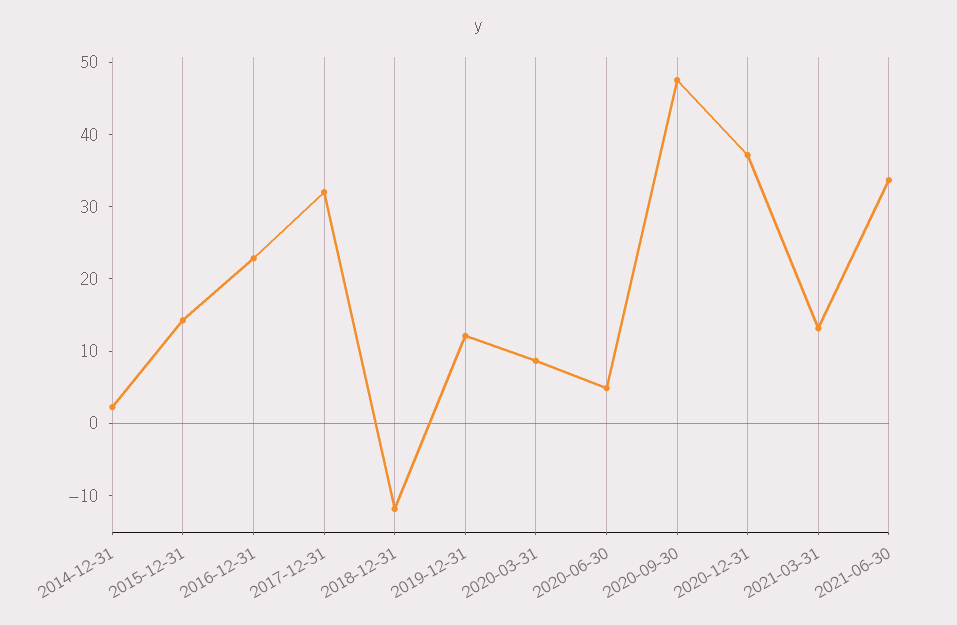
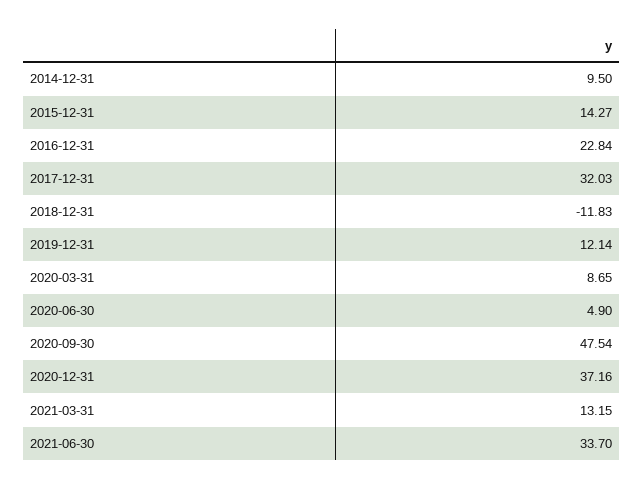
2014-12-31: 2 -> 9.5

